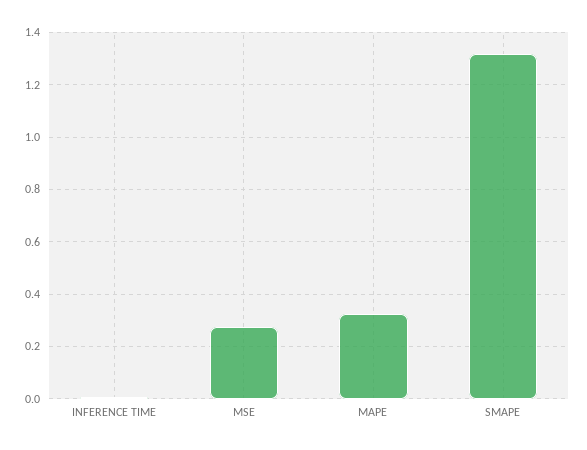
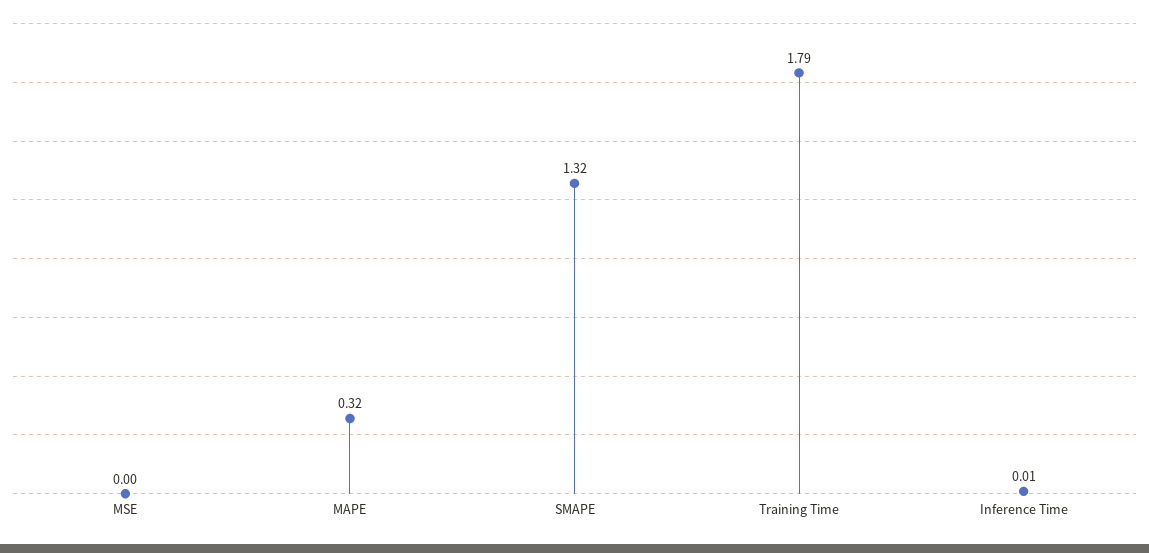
MSE: 0.275 -> 0
Training Time: none -> 1.79

